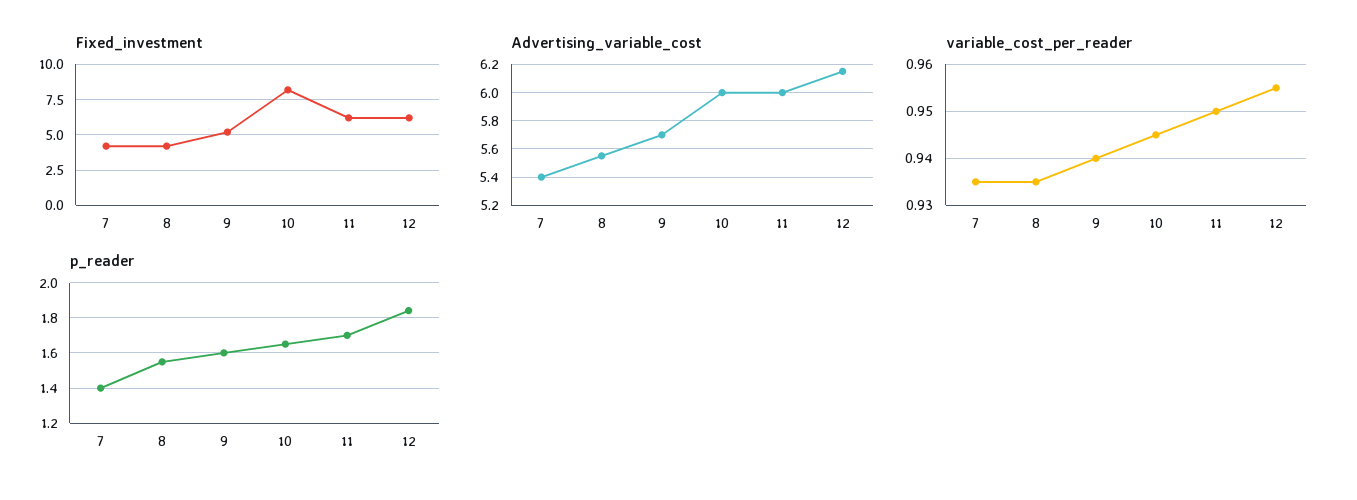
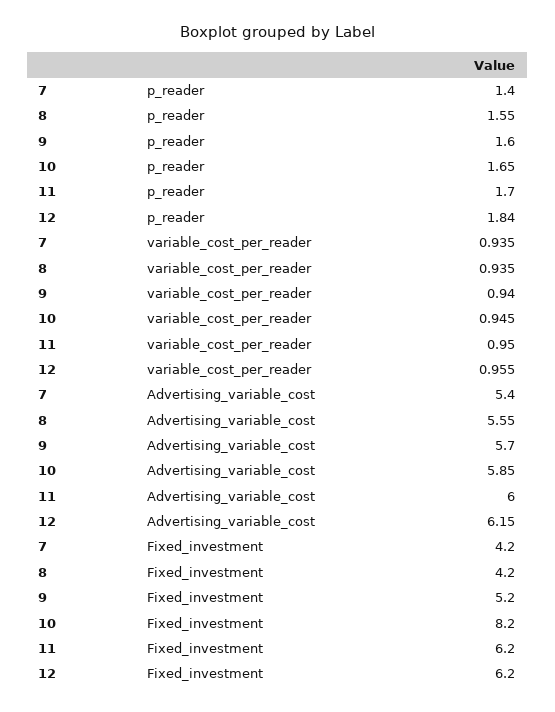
Advertising_variable_cost, 10: 6 -> 5.85

